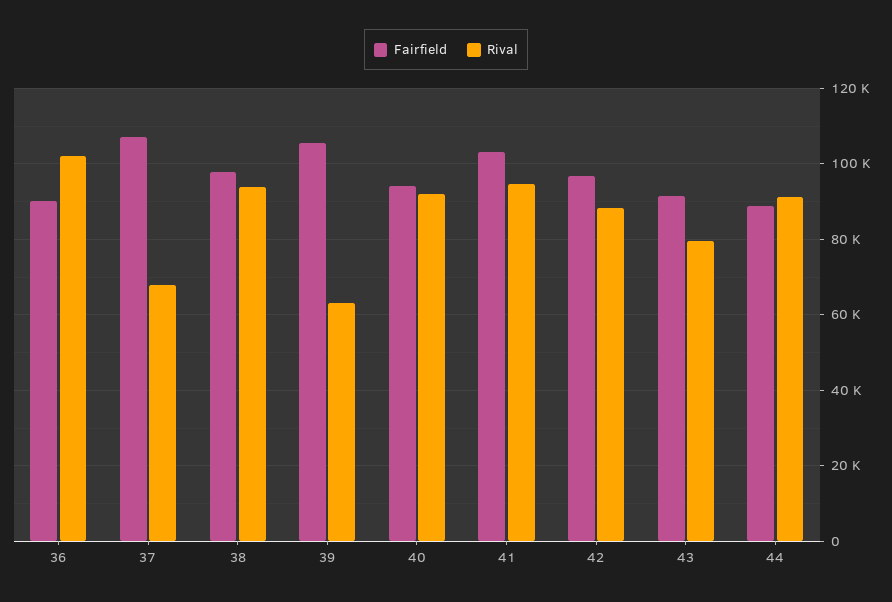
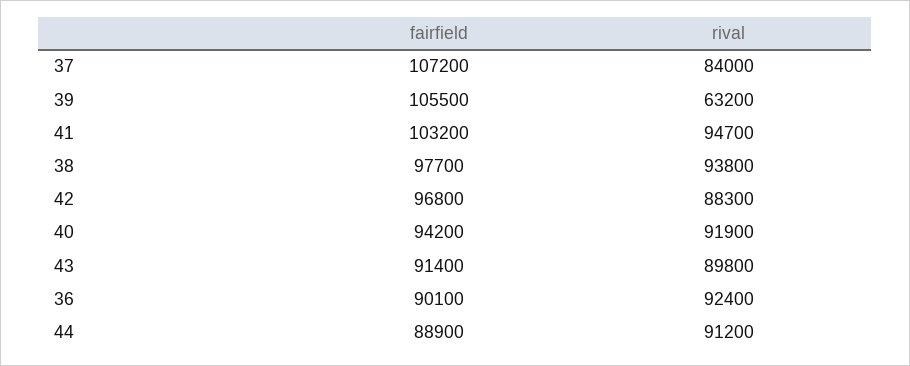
Rival, 36: 102000 -> 92400
Rival, 37: 68000 -> 84000
Rival, 43: 80000 -> 89800

